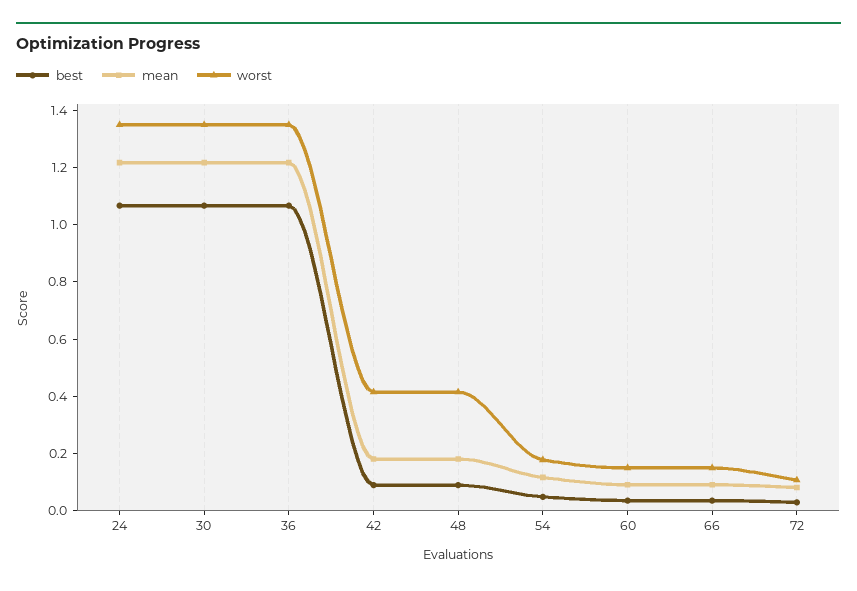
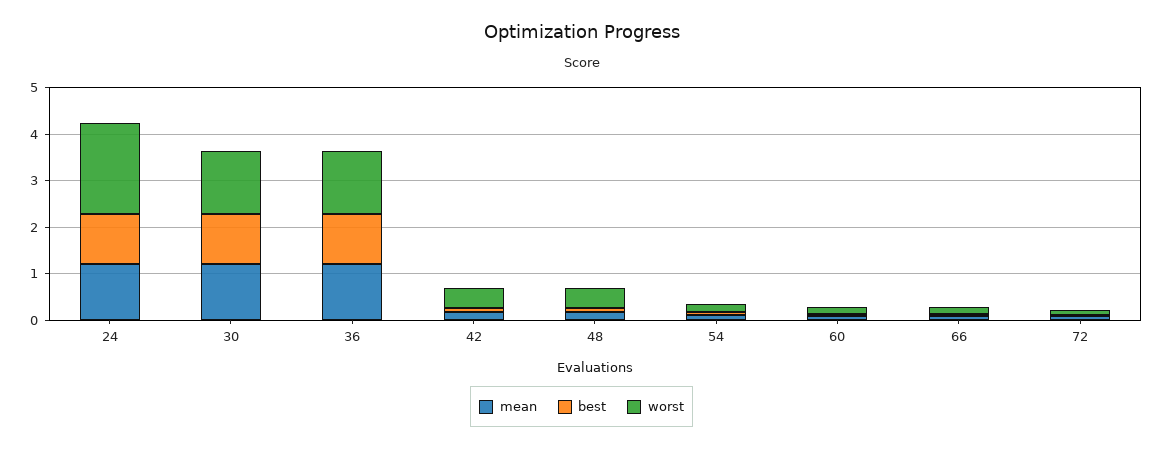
worst, 24: 1.35 -> 2

